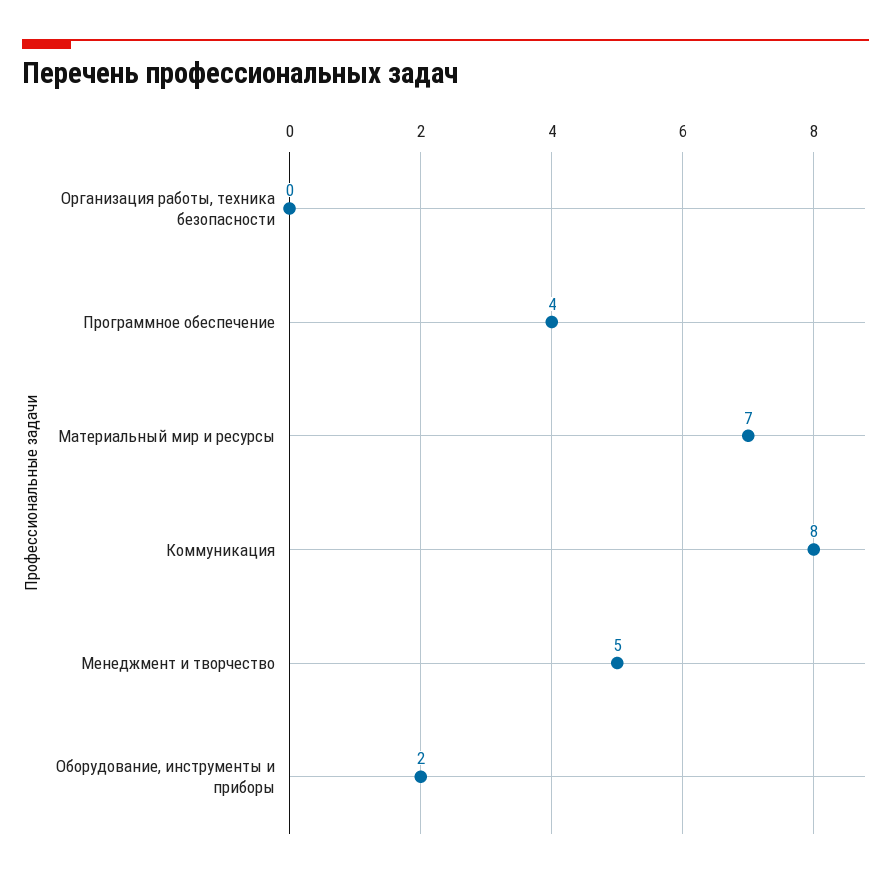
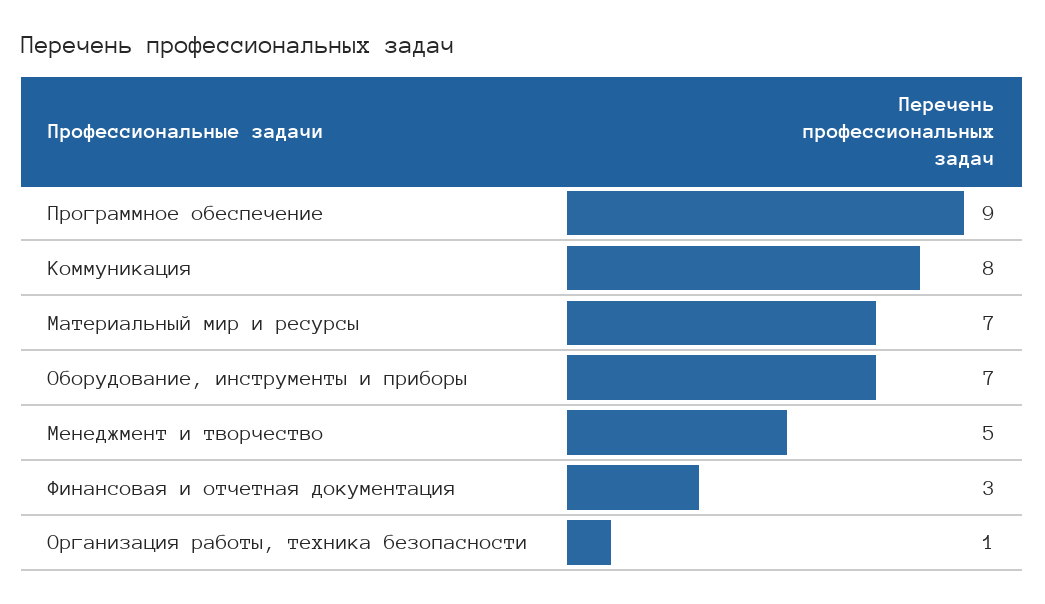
Организация работы, техника безопасности: 0 -> 1
Программное обеспечение: 4 -> 9
Оборудование, инструменты и приборы: 2 -> 7
Финансовая и отчетная документация: none -> 3

